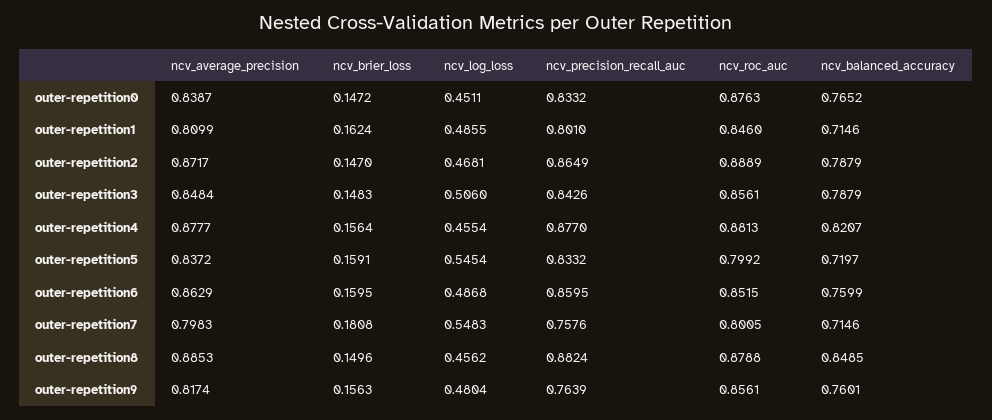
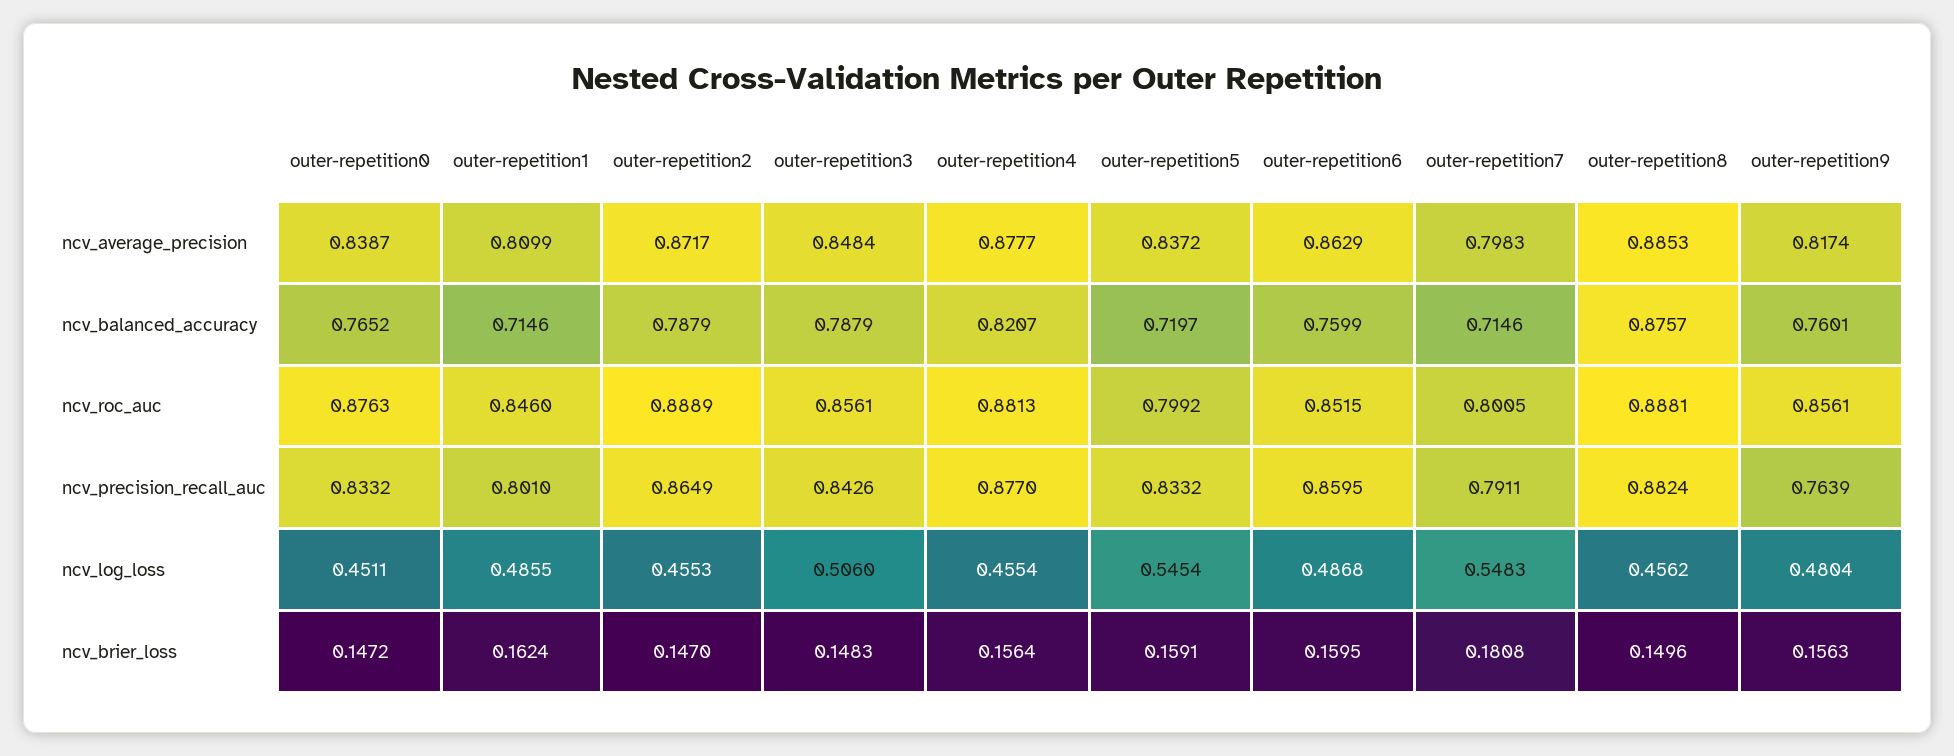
ncv_log_loss, outer-repetition2: 0.4681 -> 0.4553
ncv_precision_recall_auc, outer-repetition7: 0.7576 -> 0.7911
ncv_roc_auc, outer-repetition8: 0.8788 -> 0.8881
ncv_balanced_accuracy, outer-repetition8: 0.8485 -> 0.8757

